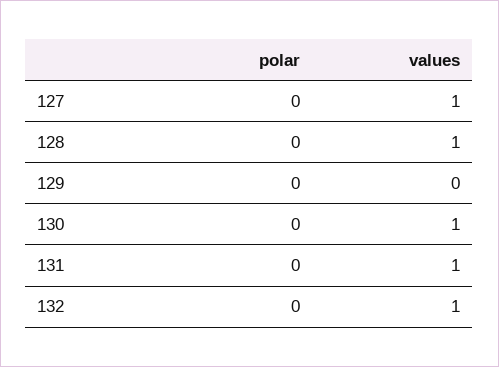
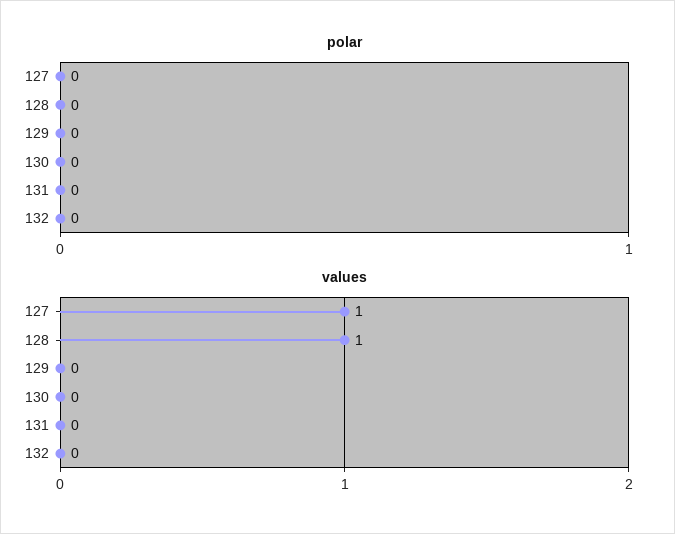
values, 130: 1 -> 0
values, 131: 1 -> 0
values, 132: 1 -> 0

